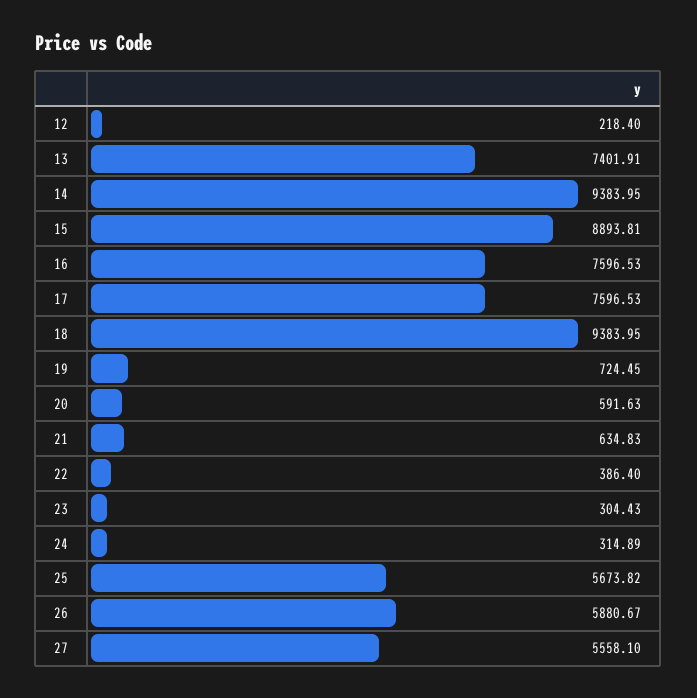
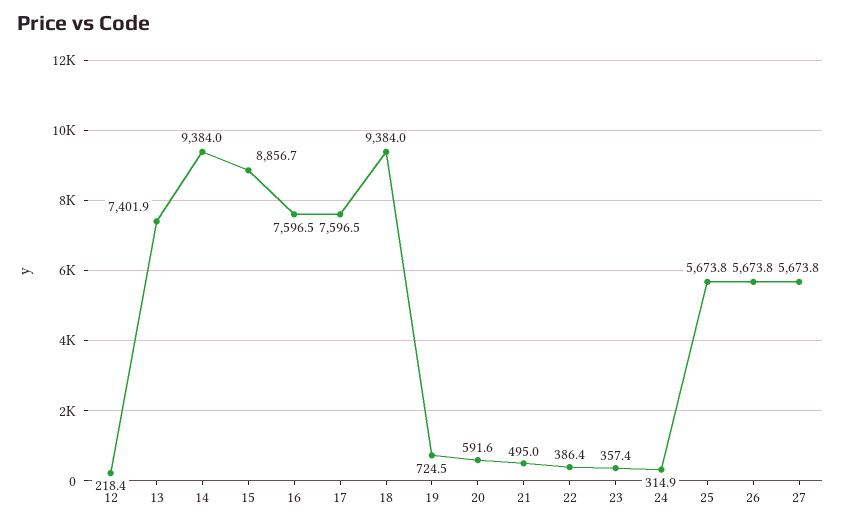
15: 8893.81 -> 8856.7
21: 634.83 -> 495
23: 304.43 -> 357.4
26: 5880.67 -> 5673.8
27: 5558.1 -> 5673.8

